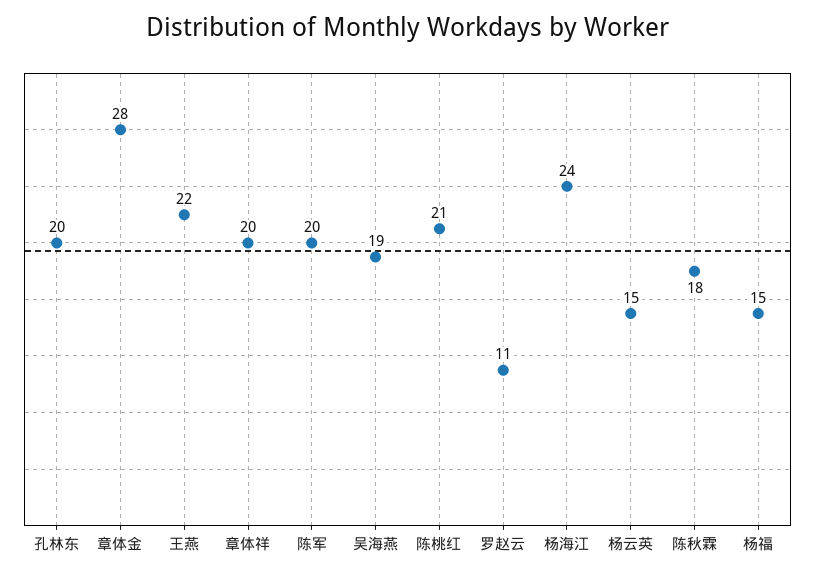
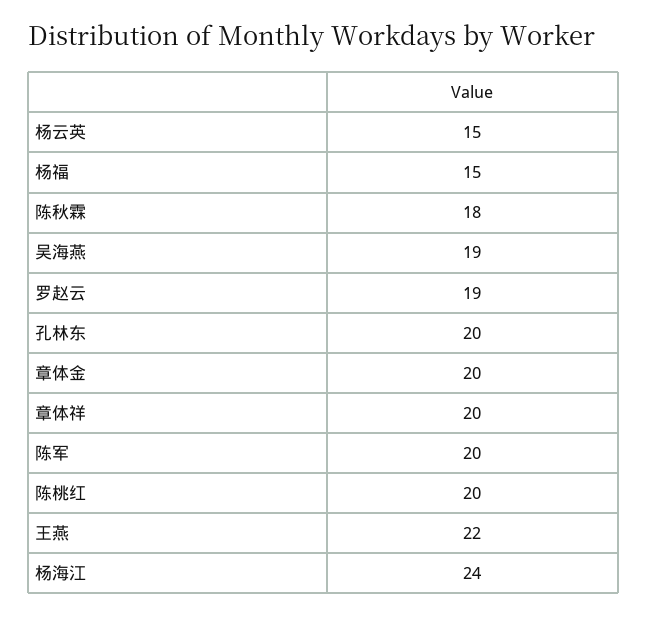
章体金: 28 -> 20
陈桃红: 21 -> 20
罗赵云: 11 -> 19

